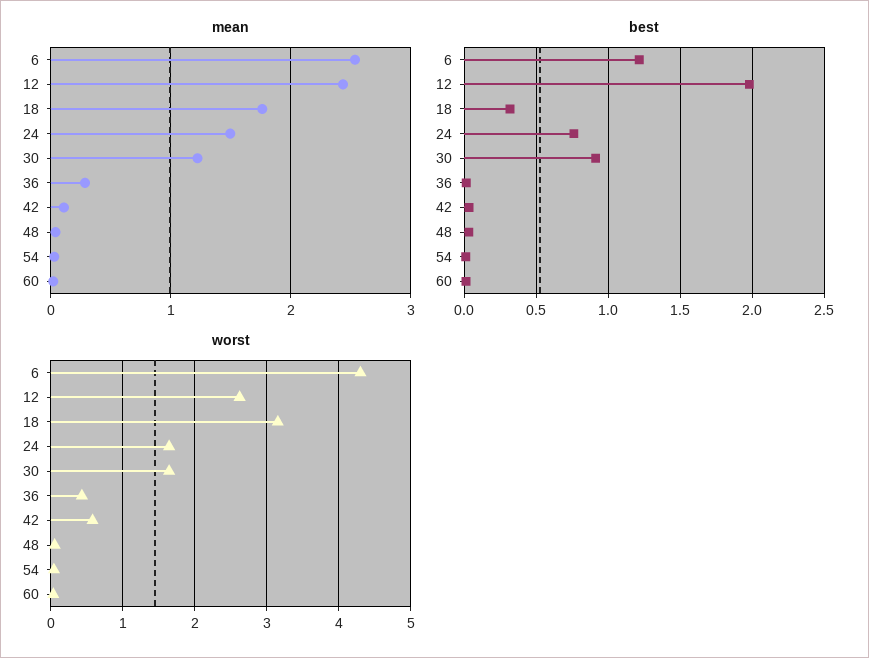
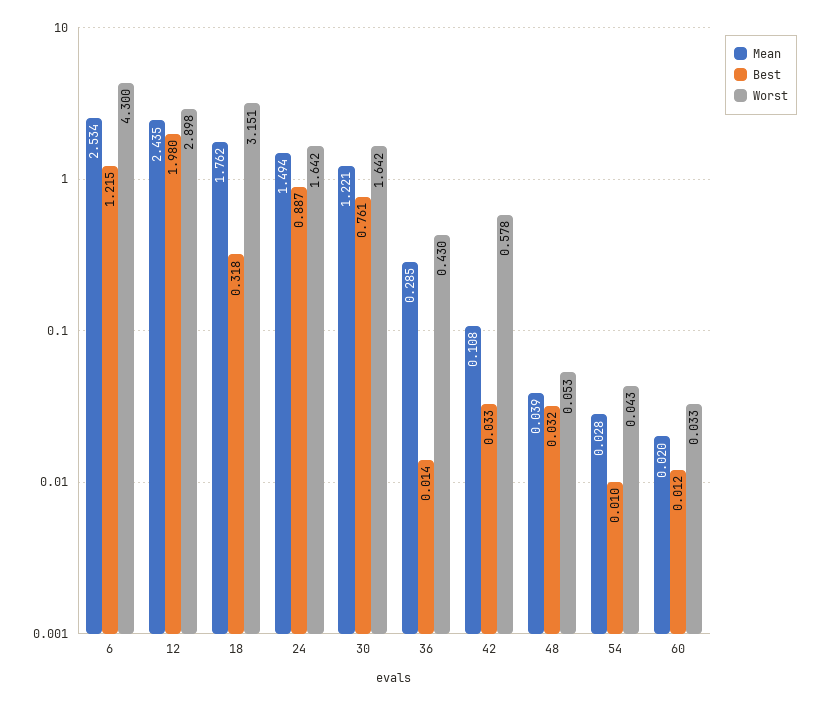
best, 24: 0.75 -> 0.887
best, 30: 0.9 -> 0.761
worst, 12: 2.6 -> 2.898

